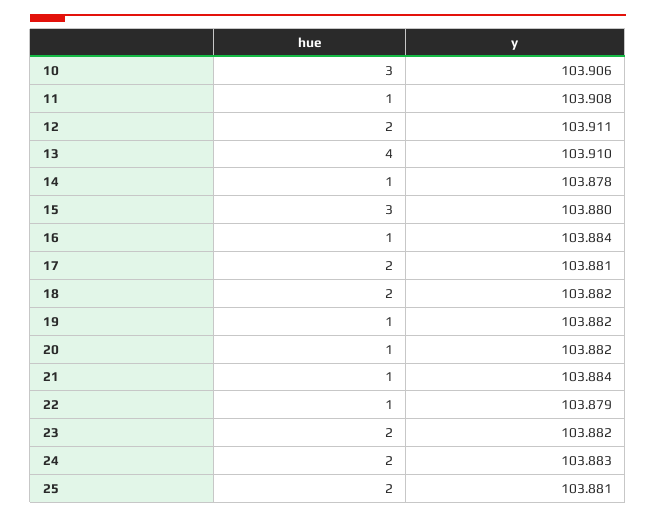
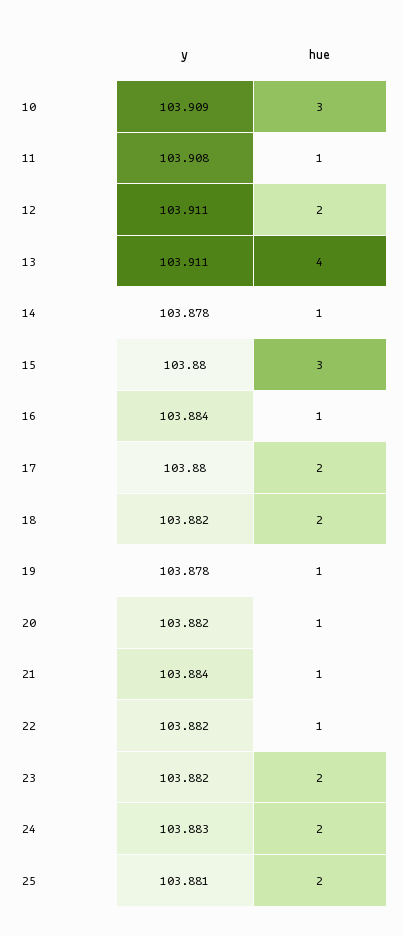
y, 10: 103.906 -> 103.909
y, 13: 103.91 -> 103.911
y, 17: 103.881 -> 103.88
y, 19: 103.882 -> 103.878
y, 22: 103.879 -> 103.882

